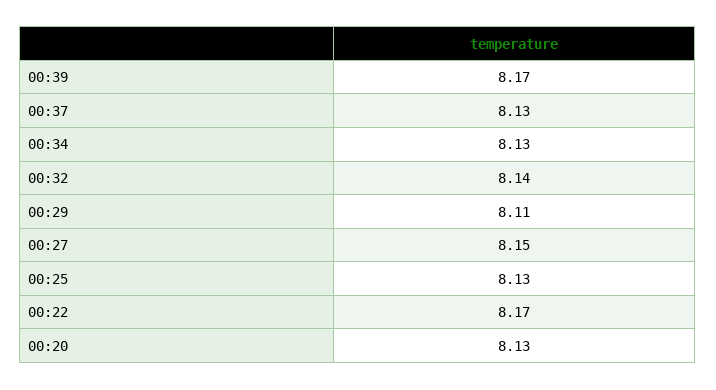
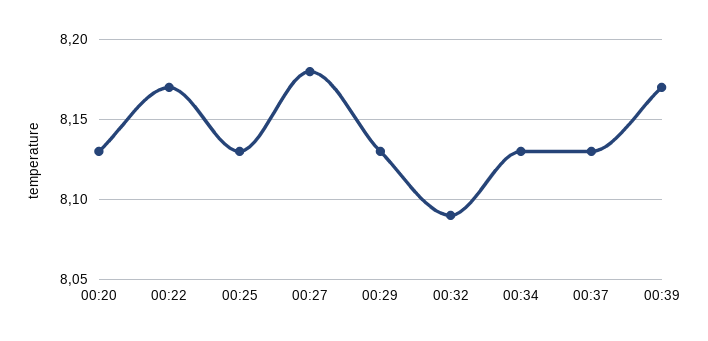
00:32: 8.14 -> 8.09
00:29: 8.11 -> 8.13
00:27: 8.15 -> 8.18

